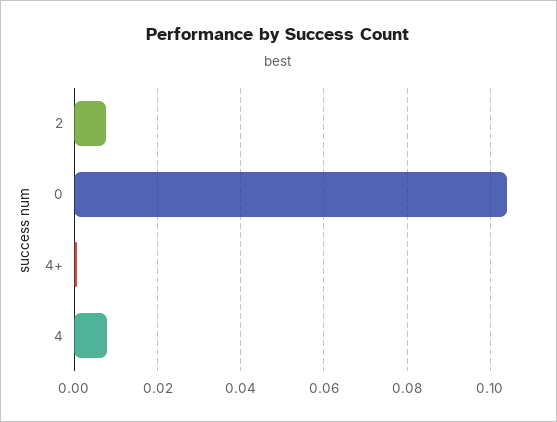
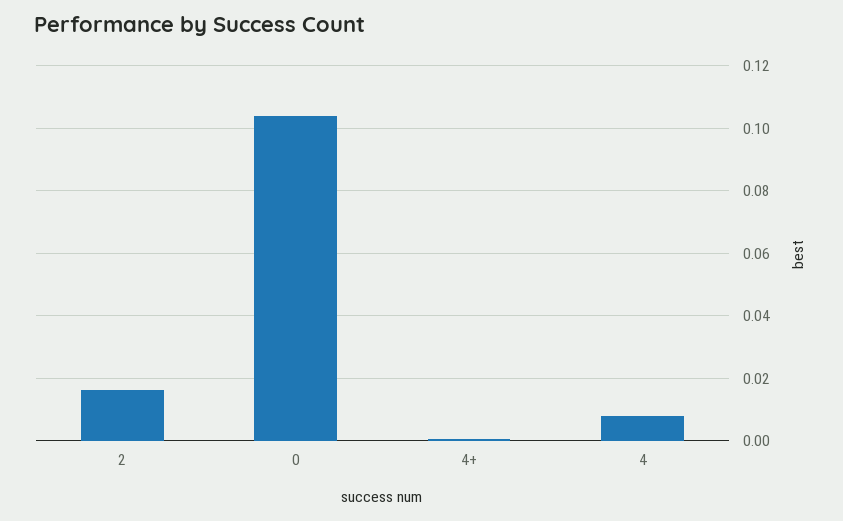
2: 0.008 -> 0.016

